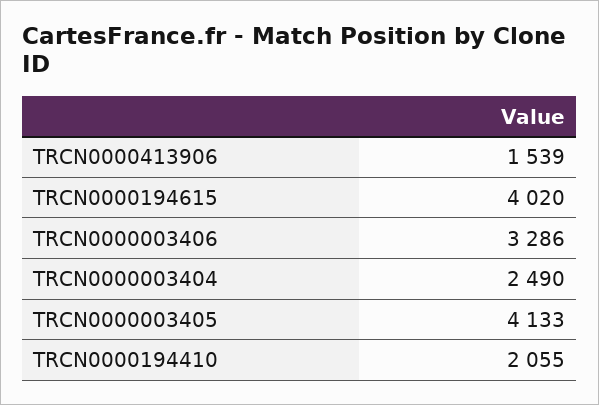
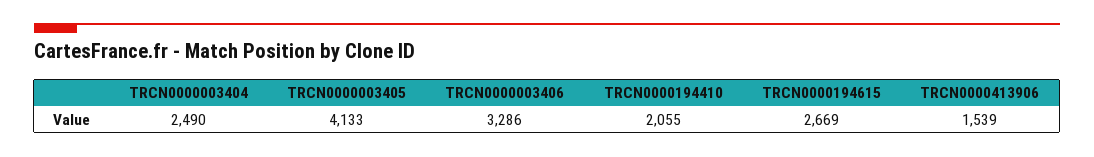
TRCN0000194615: 4020 -> 2669

